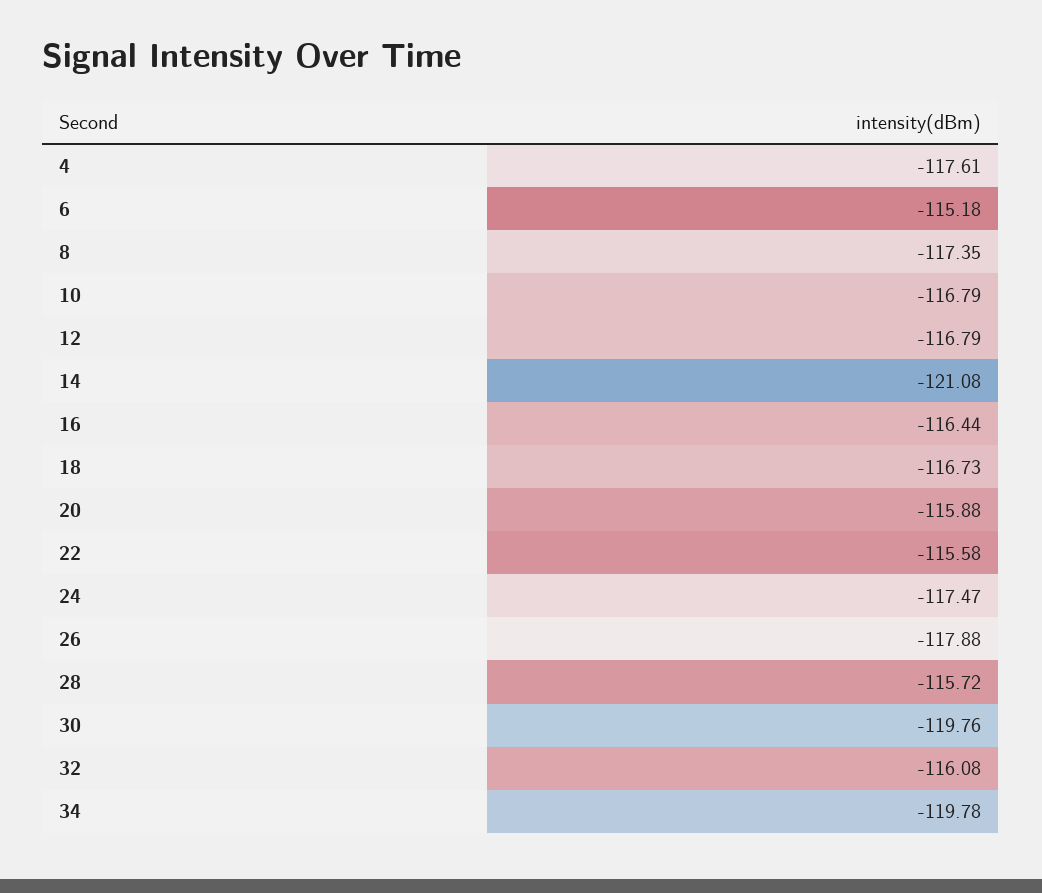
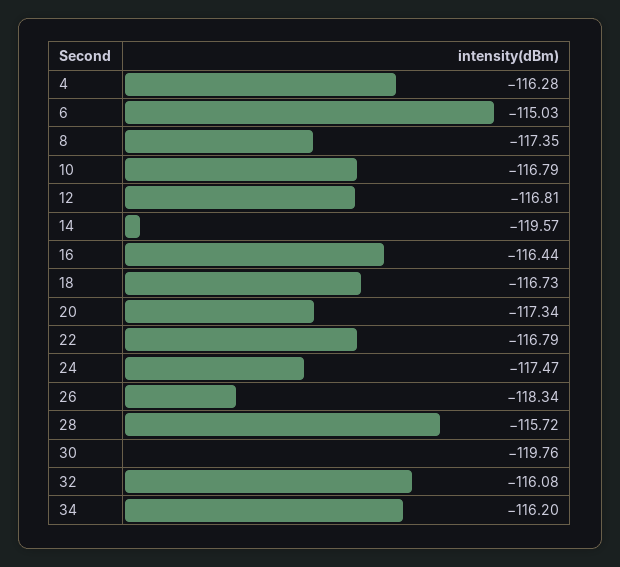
4: -117.61 -> -116.28
6: -115.18 -> -115.03
12: -116.79 -> -116.81
14: -121.08 -> -119.57
20: -115.88 -> -117.34
22: -115.58 -> -116.79
26: -117.88 -> -118.34
34: -119.78 -> -116.2

